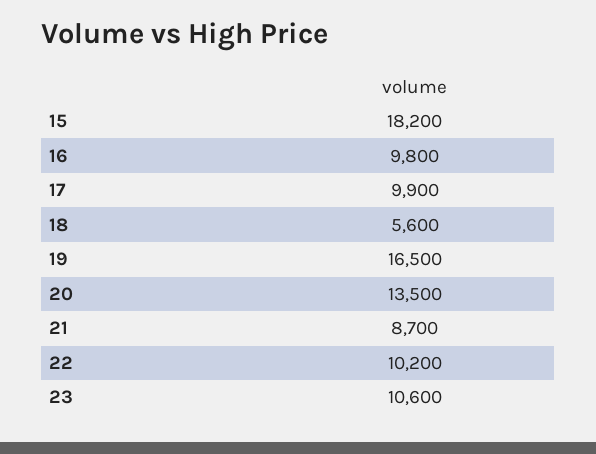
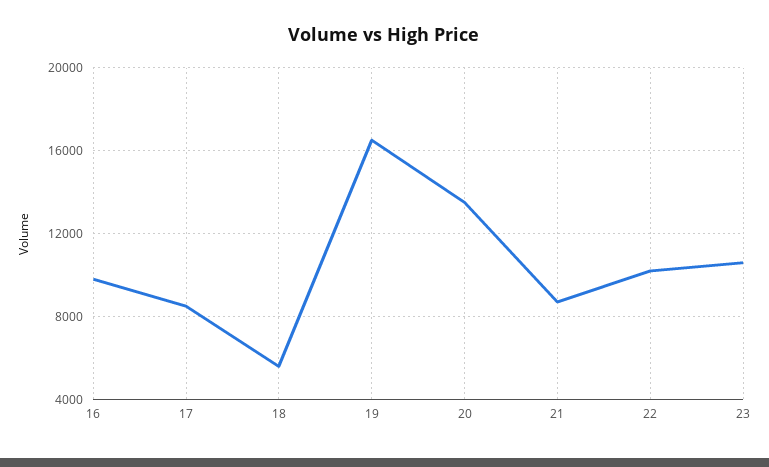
15: 18200 -> none
17: 9900 -> 8500

